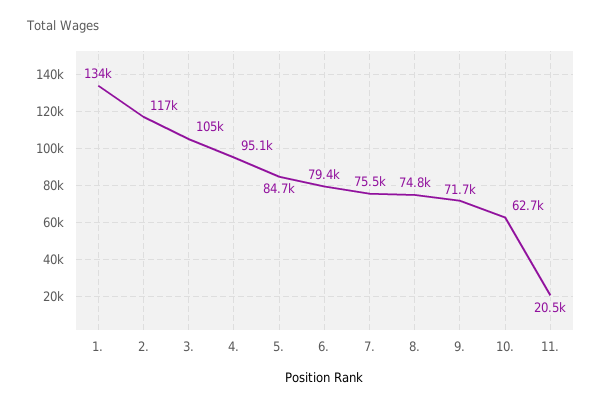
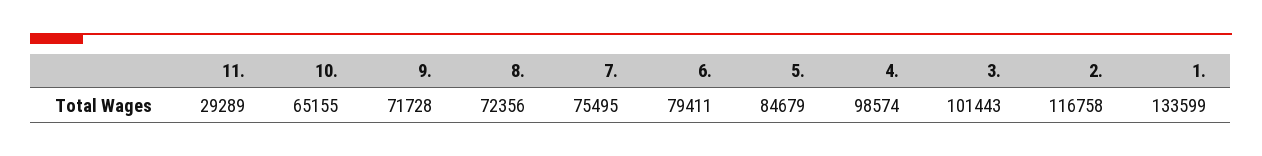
3.: 105000 -> 101443
4.: 95100 -> 98574
8.: 74800 -> 72356
10.: 62700 -> 65155
11.: 20500 -> 29289

